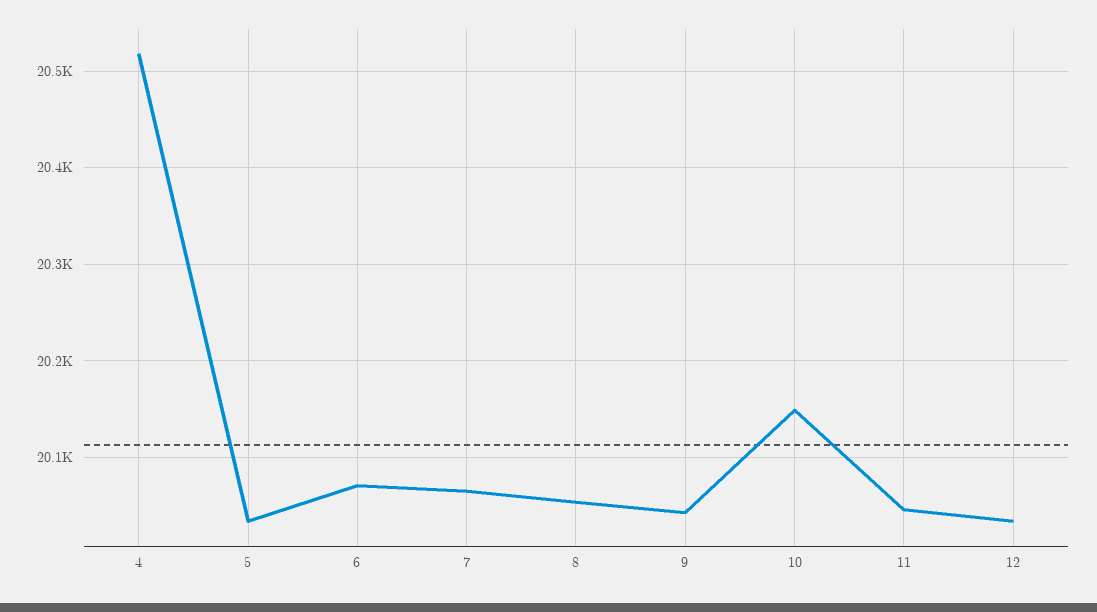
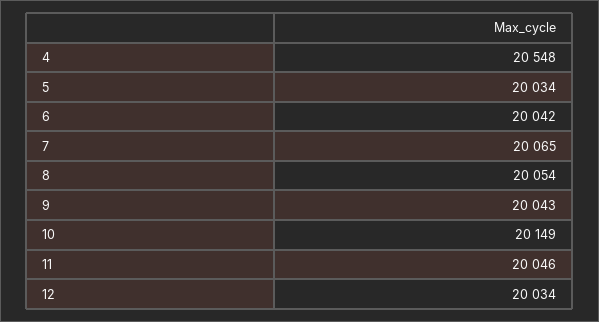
4: 20520 -> 20548
6: 20070 -> 20042

